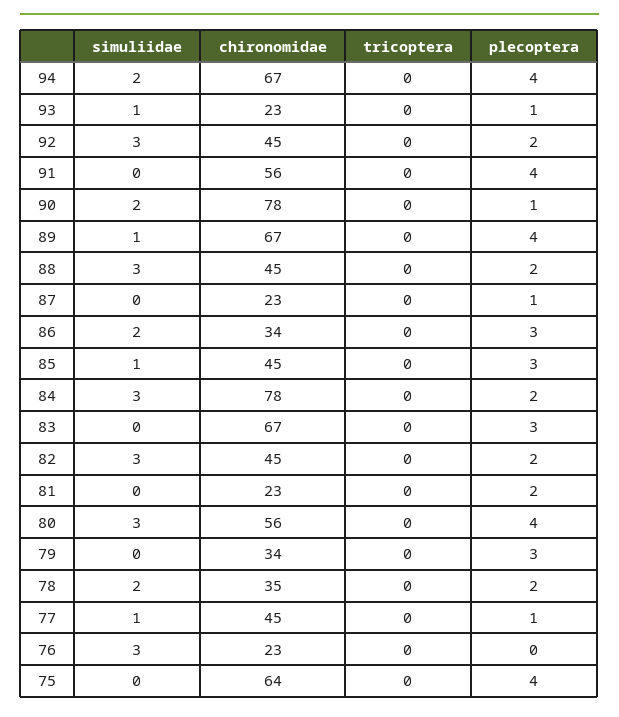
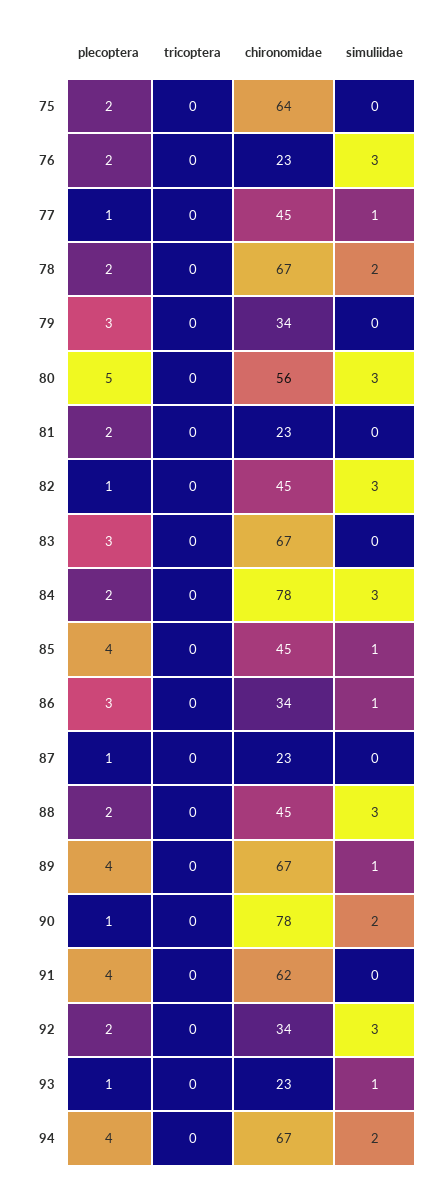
chironomidae, 92: 45 -> 34
chironomidae, 91: 56 -> 62
simuliidae, 86: 2 -> 1
plecoptera, 85: 3 -> 4
plecoptera, 82: 2 -> 1
plecoptera, 80: 4 -> 5
chironomidae, 78: 35 -> 67
plecoptera, 76: 0 -> 2
plecoptera, 75: 4 -> 2

